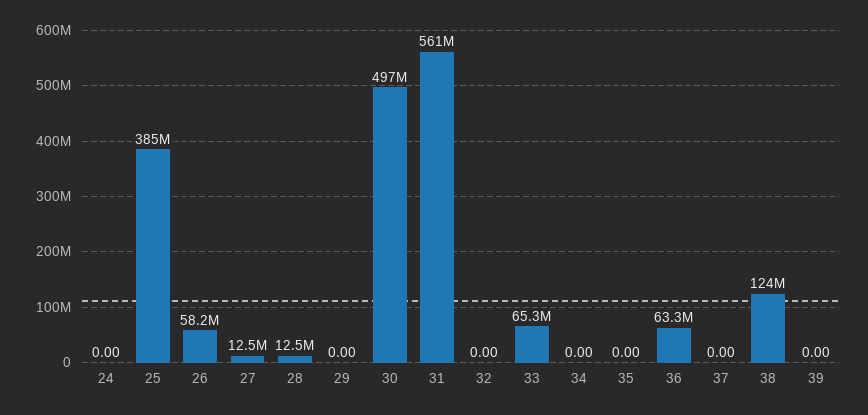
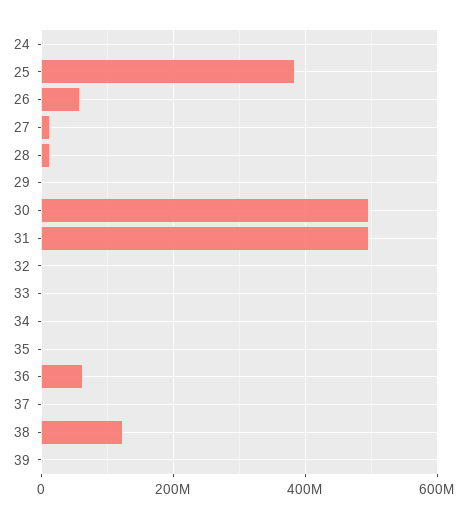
31: 561000000 -> 500000000
33: 65300000 -> 0

